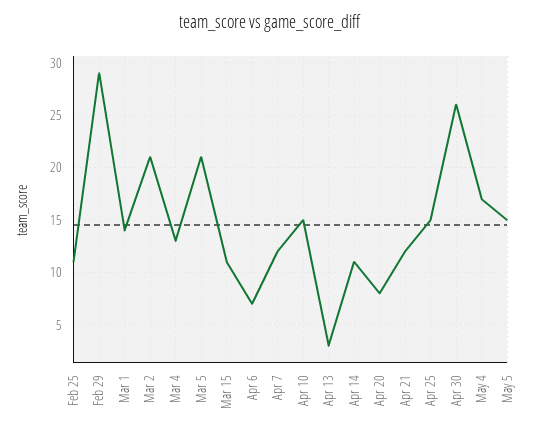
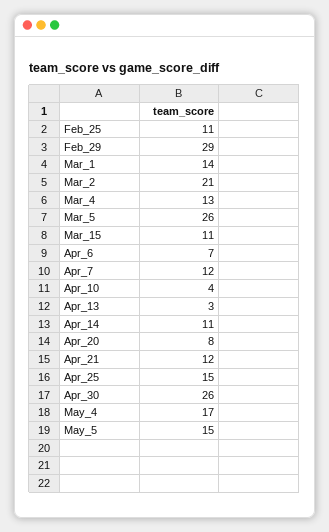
Mar 5: 21 -> 26
Apr 10: 15 -> 4

